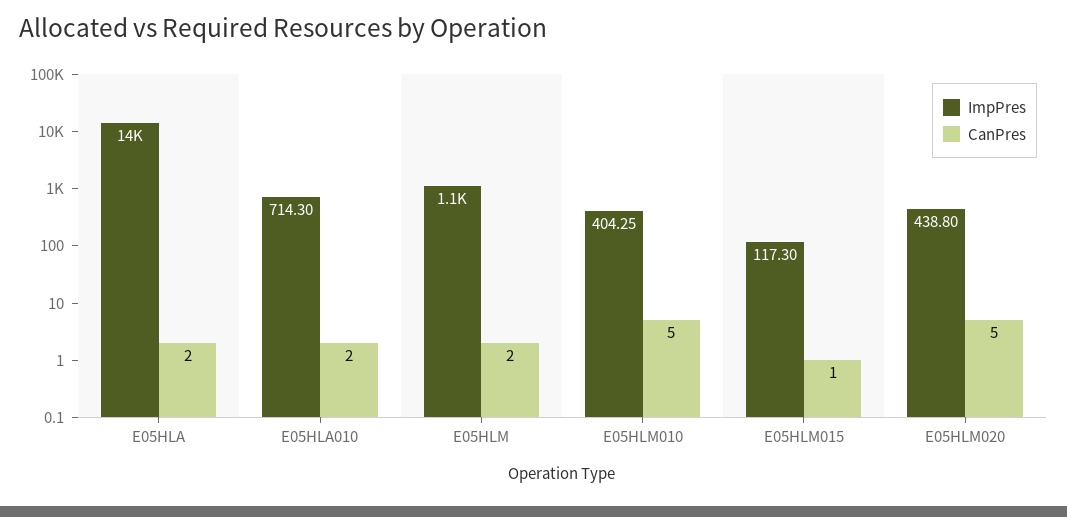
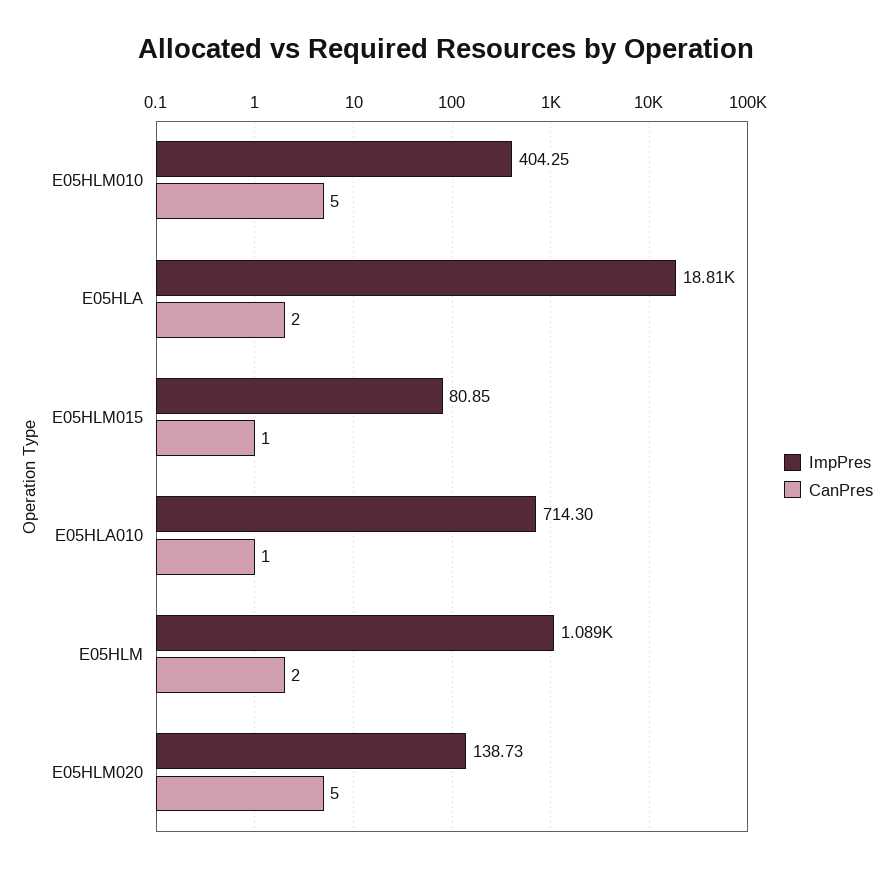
ImpPres, E05HLA: 14000 -> 18810
CanPres, E05HLA010: 2 -> 1
ImpPres, E05HLM015: 117.3 -> 80.85
ImpPres, E05HLM020: 438.8 -> 138.73

